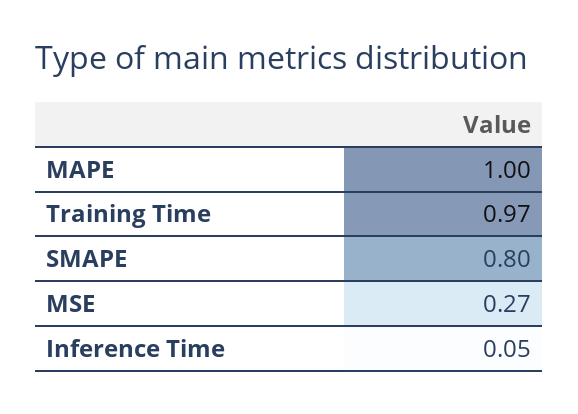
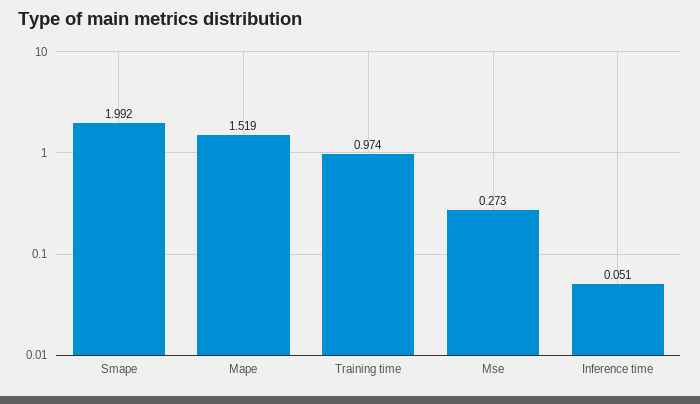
MAPE: 1 -> 1.519
SMAPE: 0.8 -> 1.992

